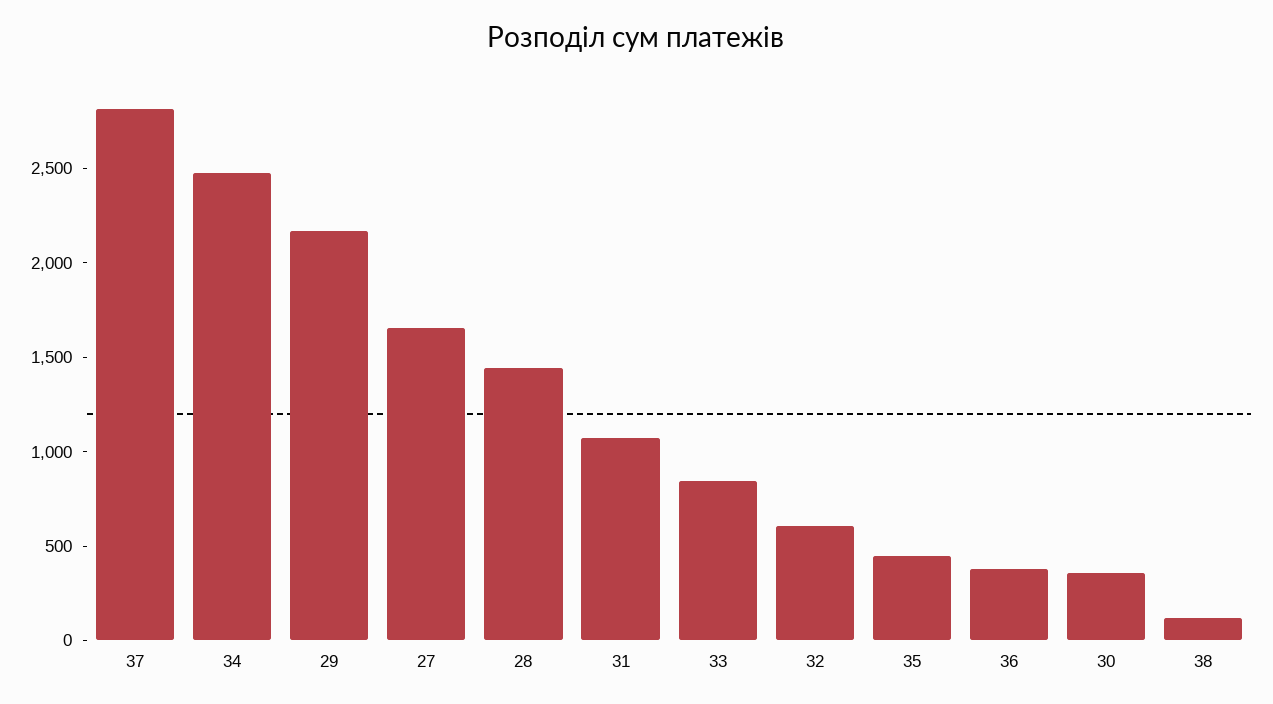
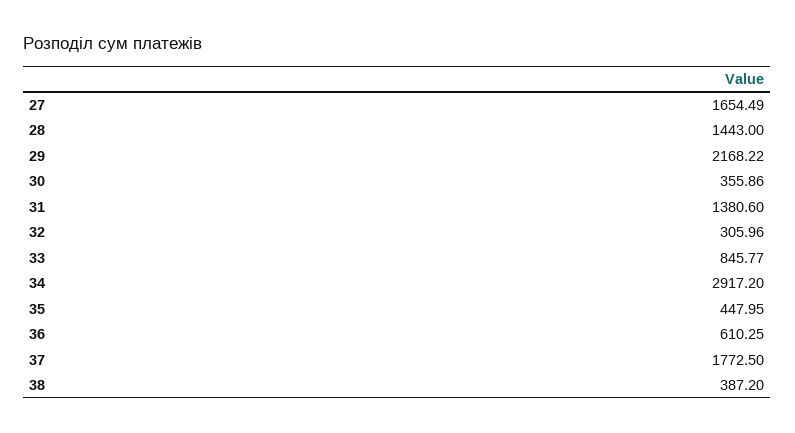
37: 2800 -> 1772.5
34: 2500 -> 2917.2
31: 1100 -> 1380.6
32: 600 -> 305.96
36: 400 -> 610.25
38: 100 -> 387.2

